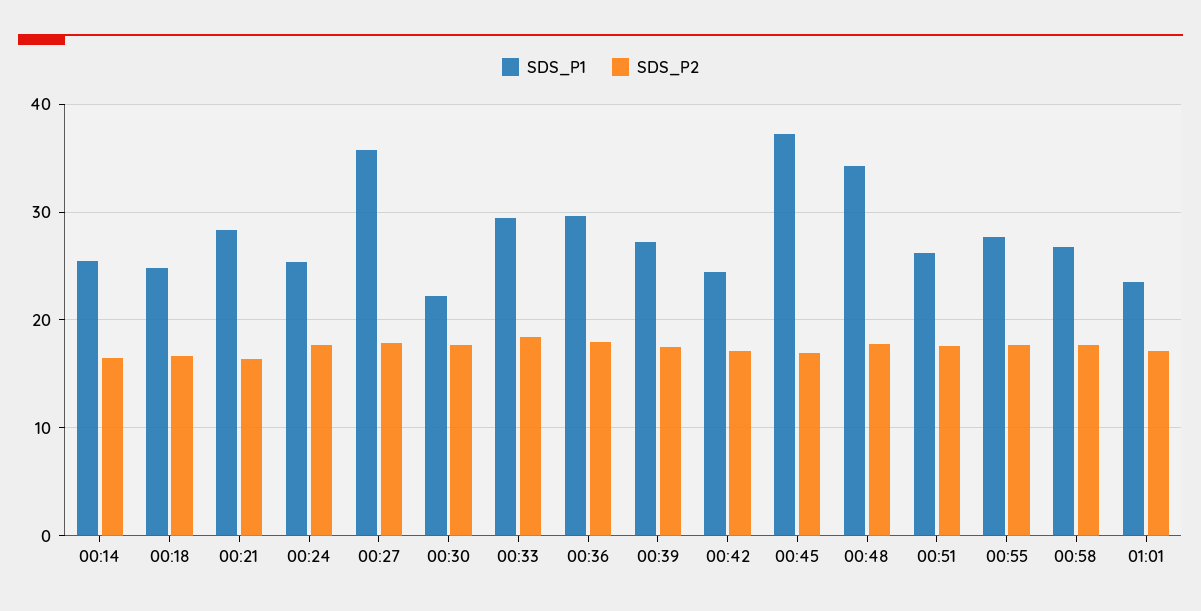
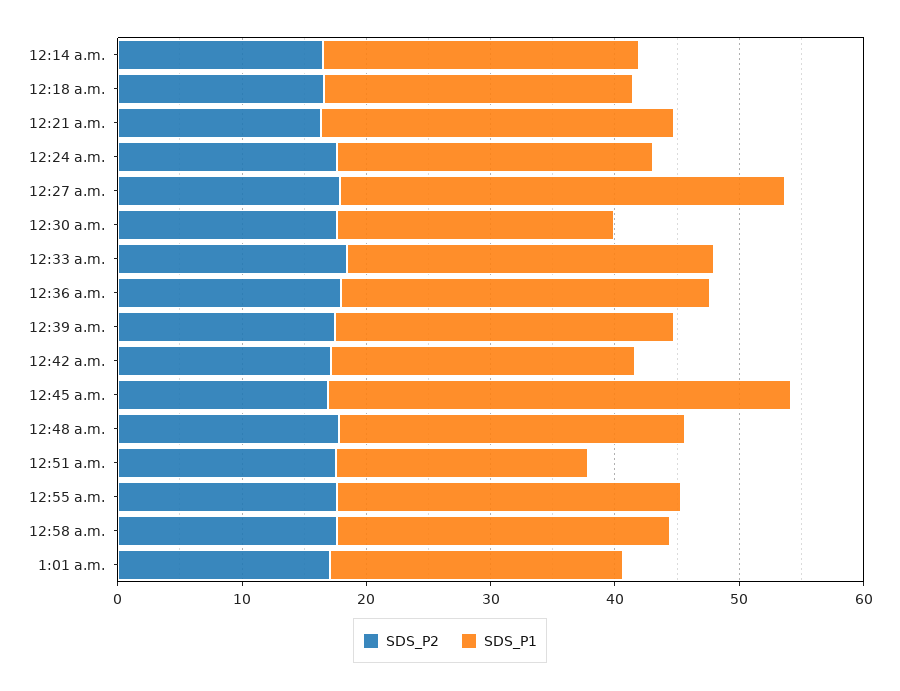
SDS_P1, 00:48: 34 -> 28
SDS_P1, 00:51: 26 -> 20

